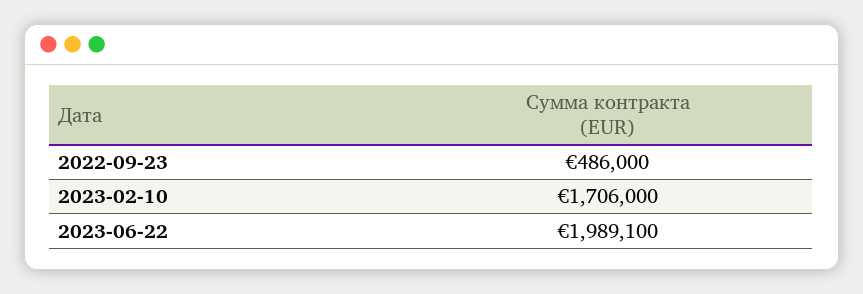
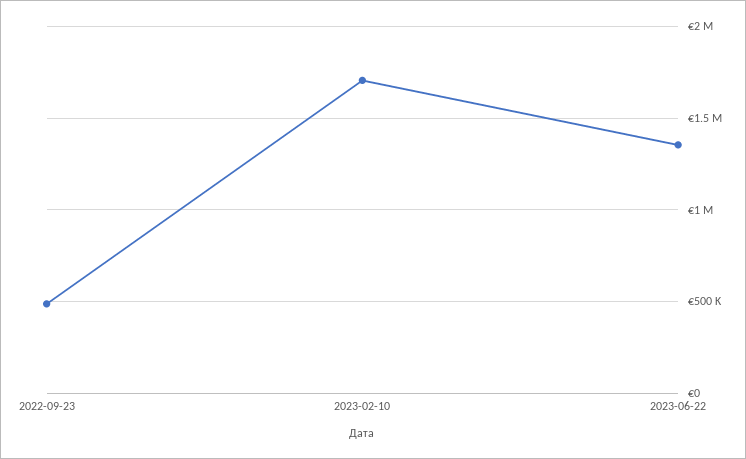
2023-06-22: 1989100 -> 1350000

